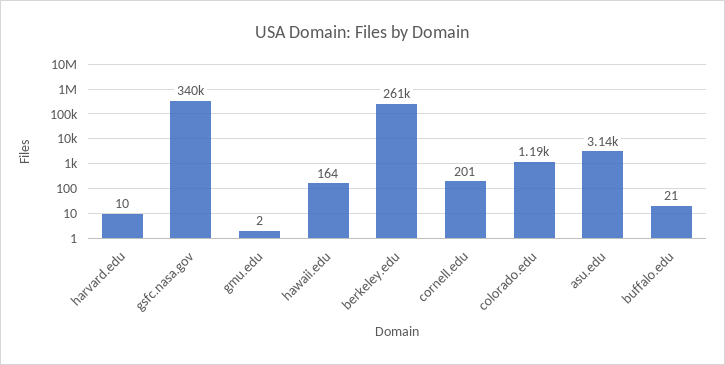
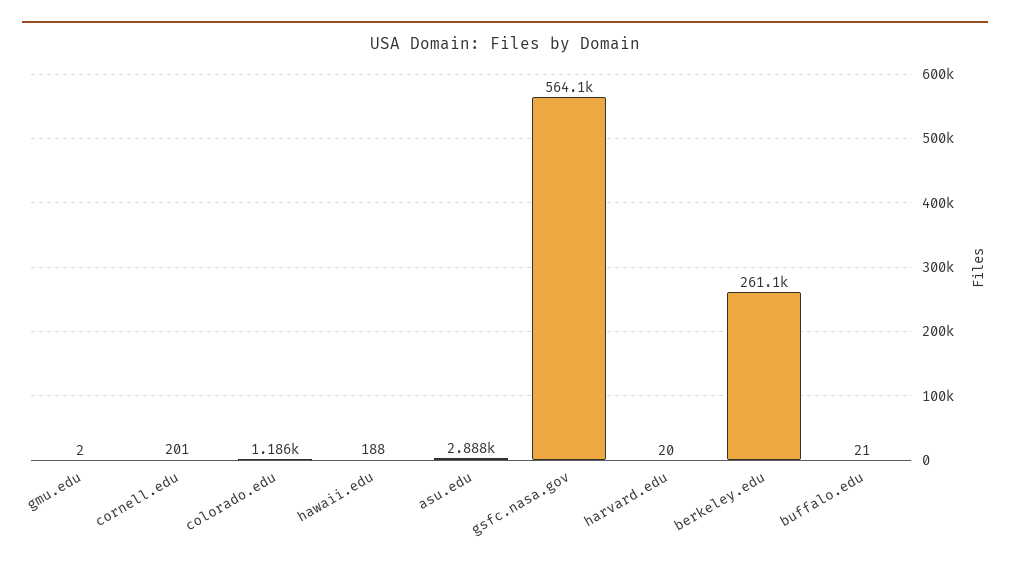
harvard.edu: 10 -> 20
gsfc.nasa.gov: 340000 -> 564100
hawaii.edu: 164 -> 188
asu.edu: 3140 -> 2888

